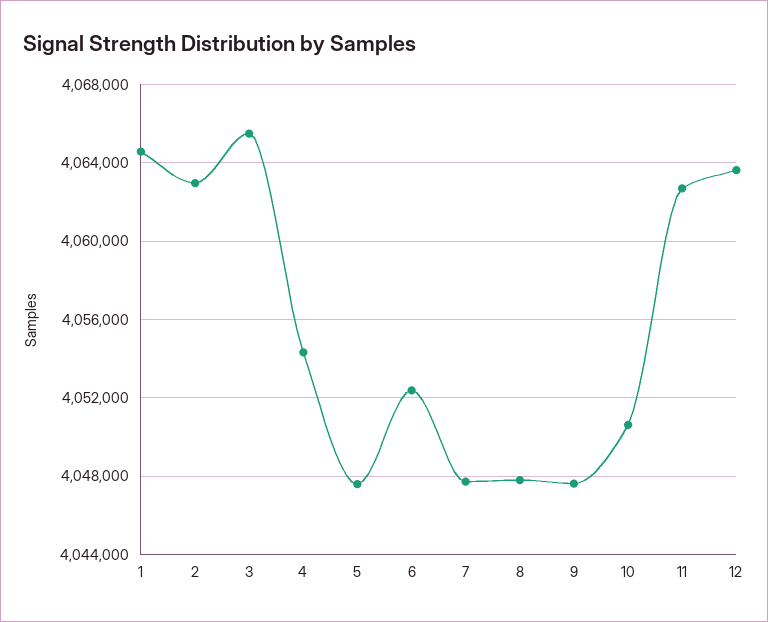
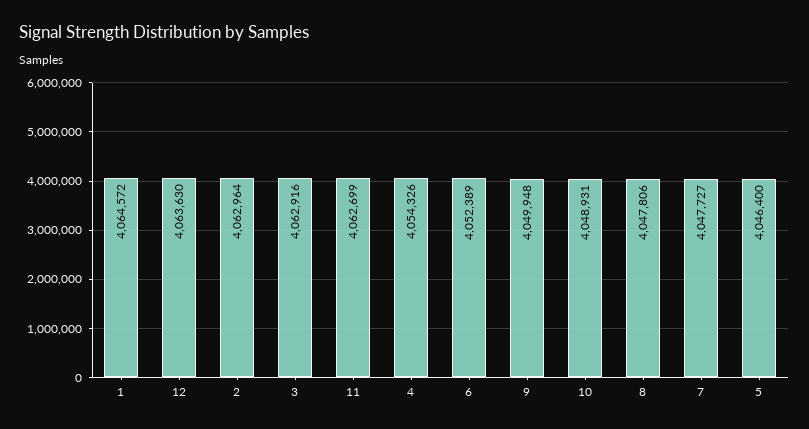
3: 4065500 -> 4062916
5: 4047500 -> 4046400
9: 4047500 -> 4049948
10: 4050500 -> 4048931

